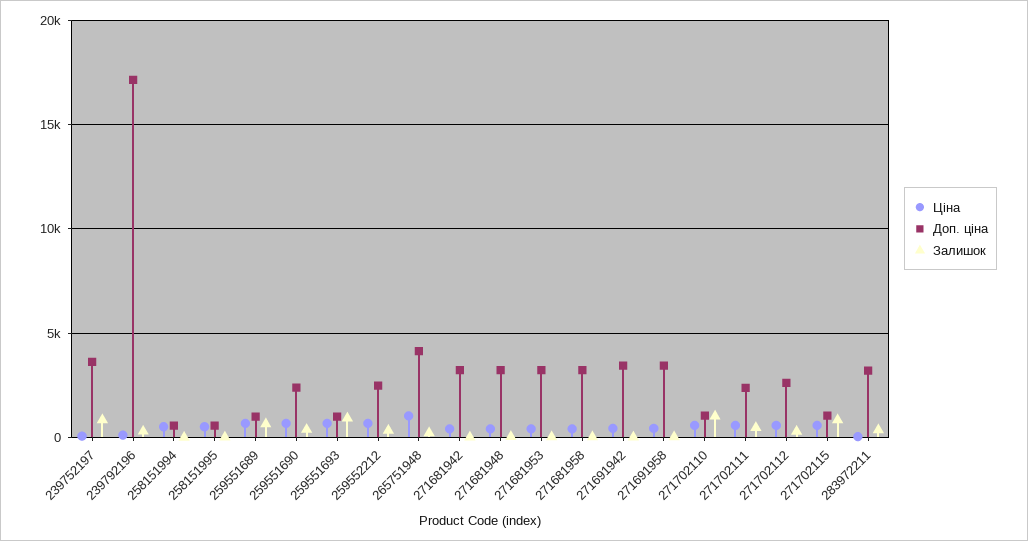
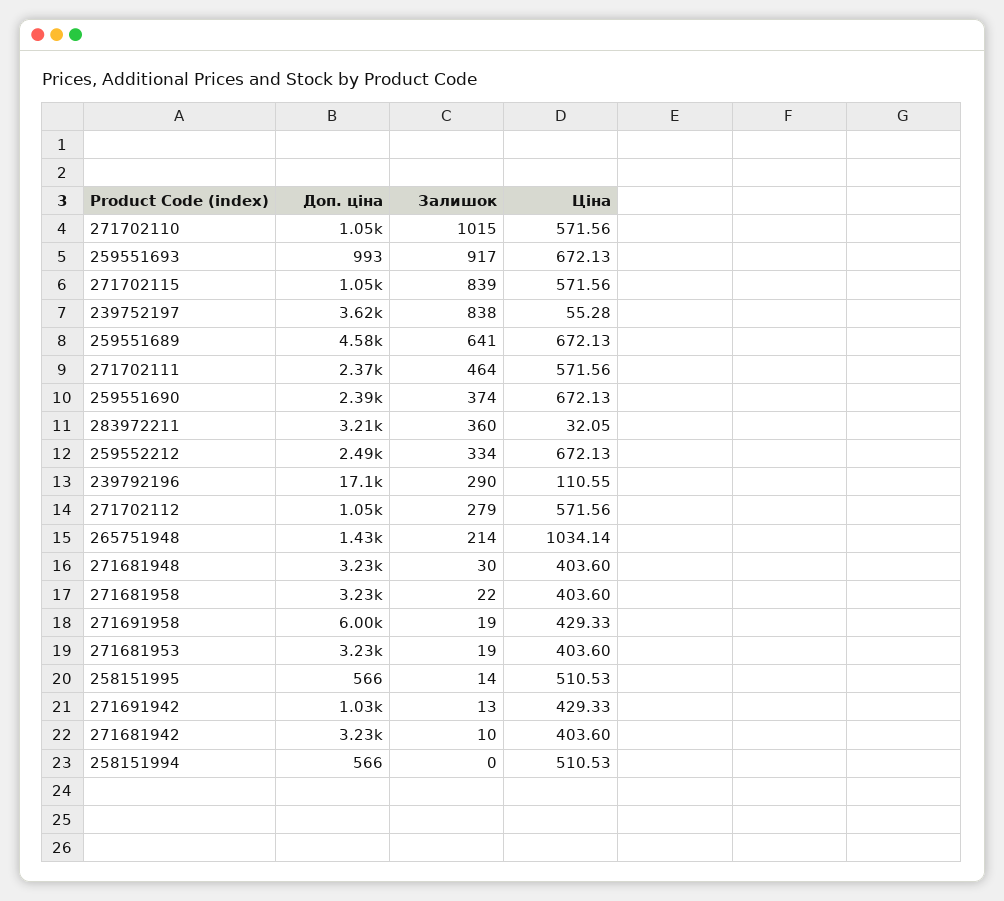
Доп. ціна, 259551689: 1000 -> 4580
Доп. ціна, 265751948: 4000 -> 1430
Доп. ціна, 271691942: 3500 -> 1030
Доп. ціна, 271691958: 3500 -> 6000
Доп. ціна, 271702112: 2500 -> 1050

